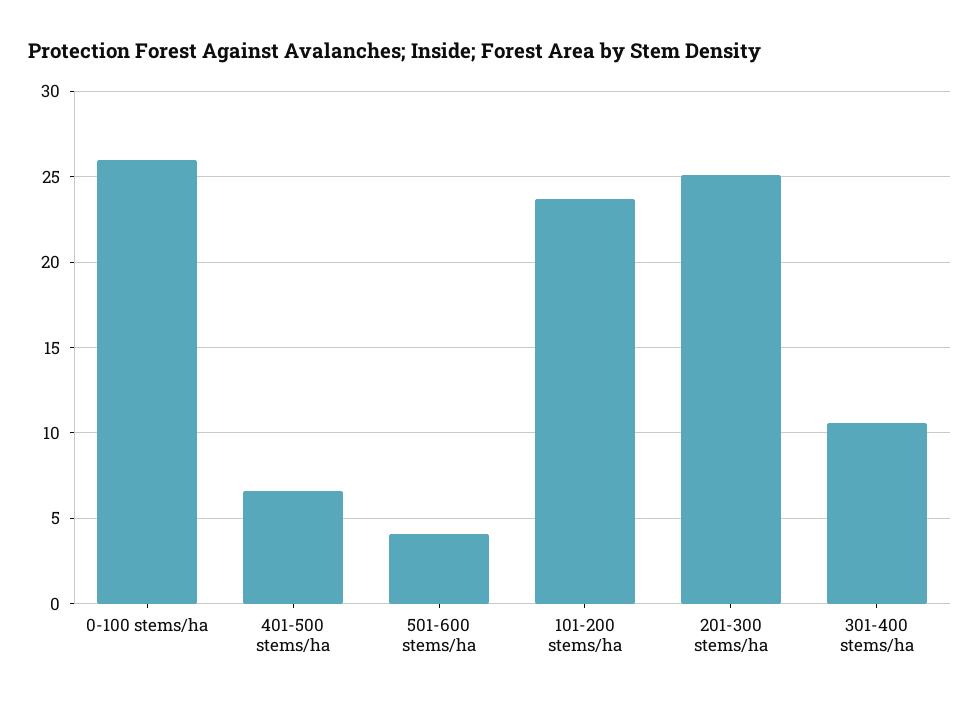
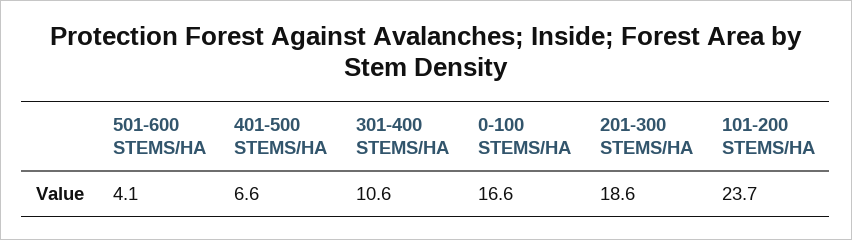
0-100 stems/ha: 26 -> 16.6
201-300 stems/ha: 25 -> 18.6

